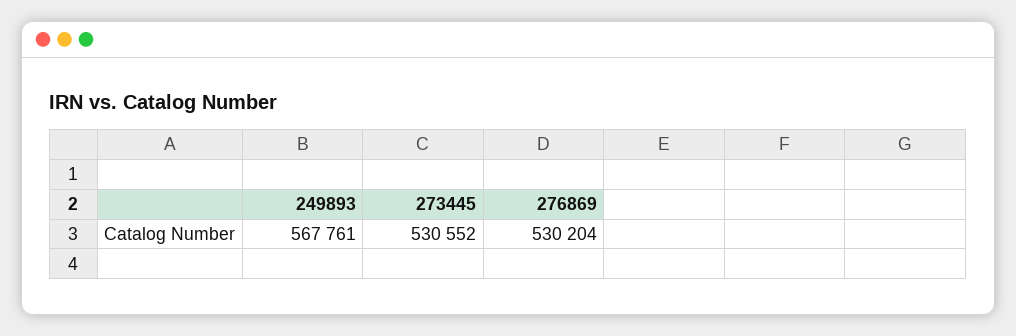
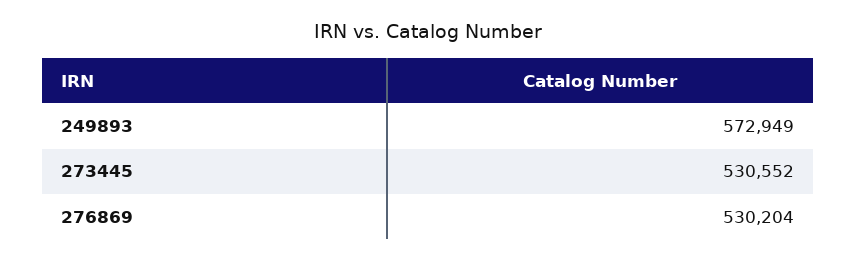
249893: 567761 -> 572949

